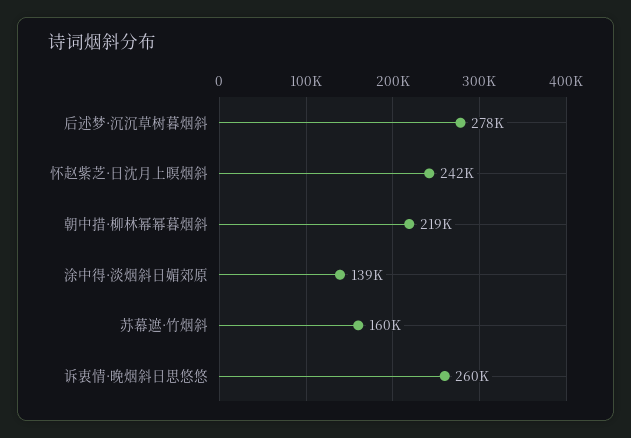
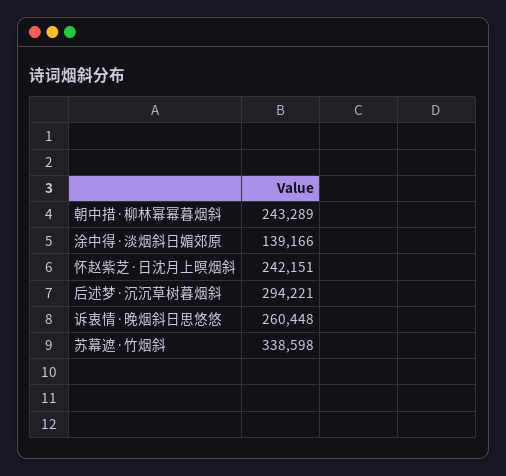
后述梦·沉沉草树暮烟斜: 278000 -> 294221
朝中措·柳林幂幂暮烟斜: 219000 -> 243289
苏幕遮·竹烟斜: 160000 -> 338598

